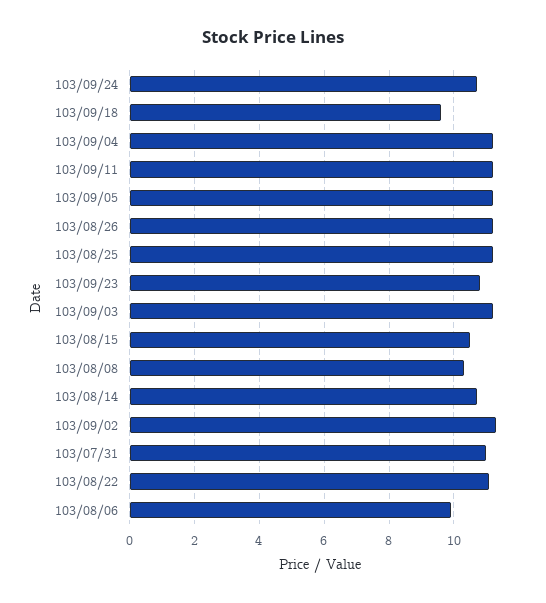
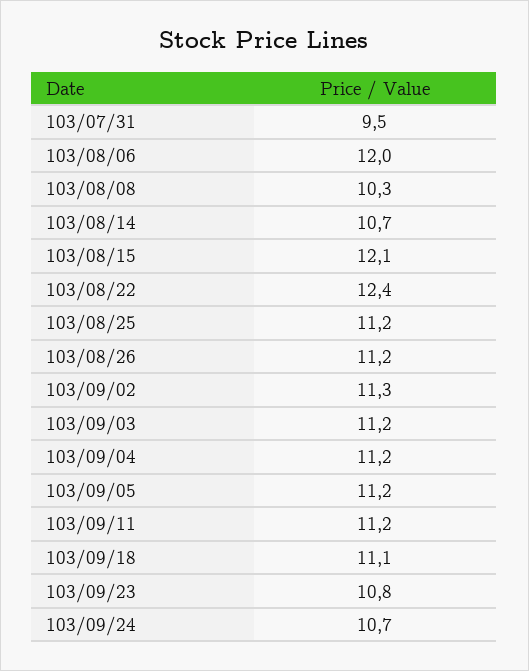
103/09/18: 9.5 -> 11.1
103/08/15: 10.5 -> 12.1
103/07/31: 11 -> 9.5
103/08/22: 11 -> 12.4
103/08/06: 10 -> 12

